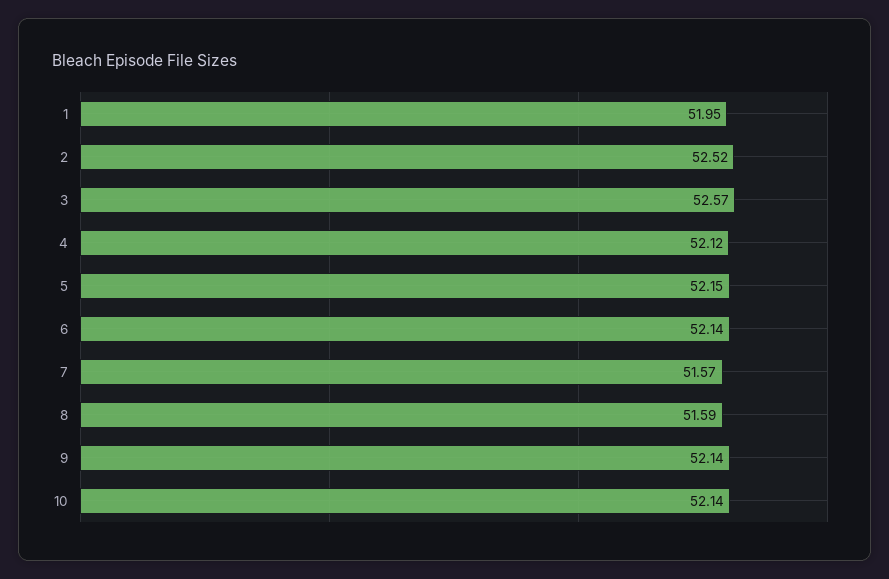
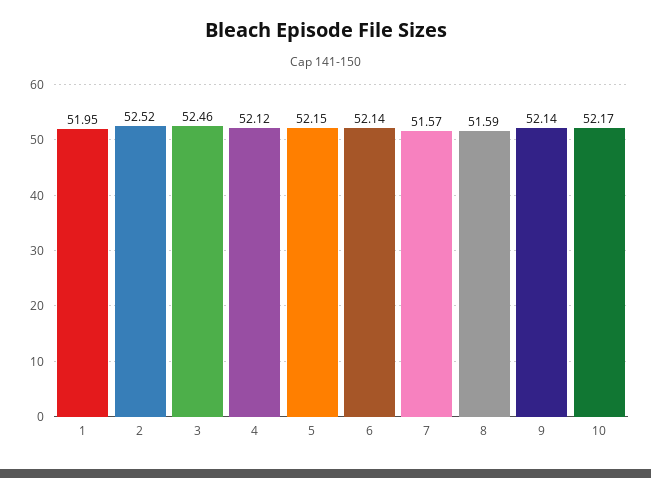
3: 52.57 -> 52.46
10: 52.14 -> 52.17

